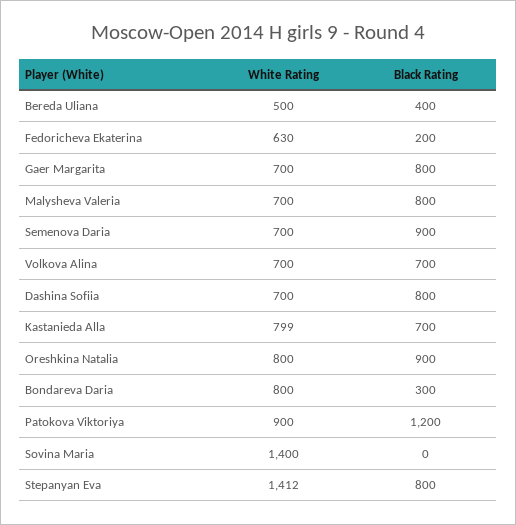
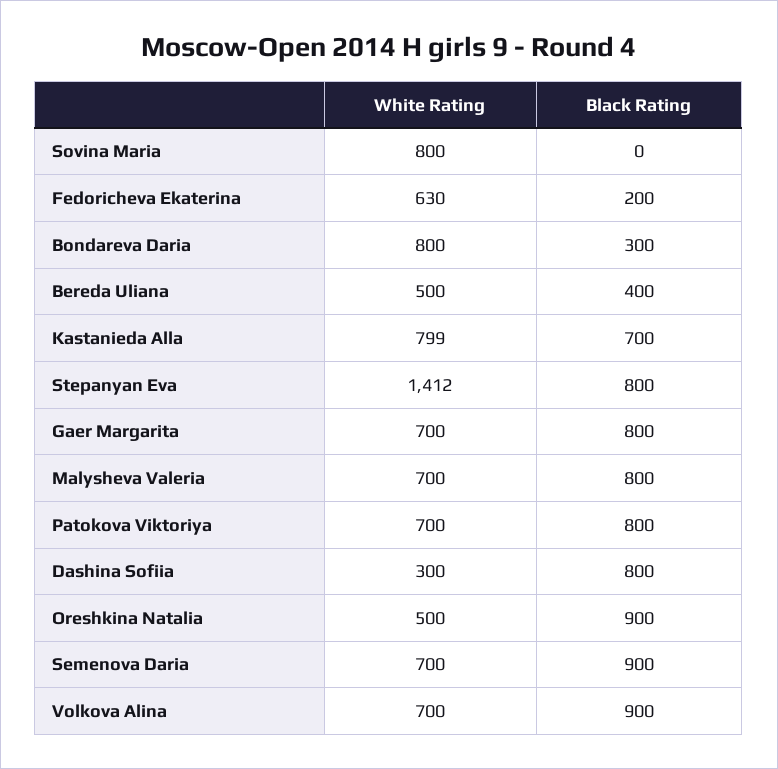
Black Rating, Volkova Alina: 700 -> 900
White Rating, Dashina Sofiia: 700 -> 300
White Rating, Oreshkina Natalia: 800 -> 500
White Rating, Patokova Viktoriya: 900 -> 700
Black Rating, Patokova Viktoriya: 1200 -> 800
White Rating, Sovina Maria: 1400 -> 800

